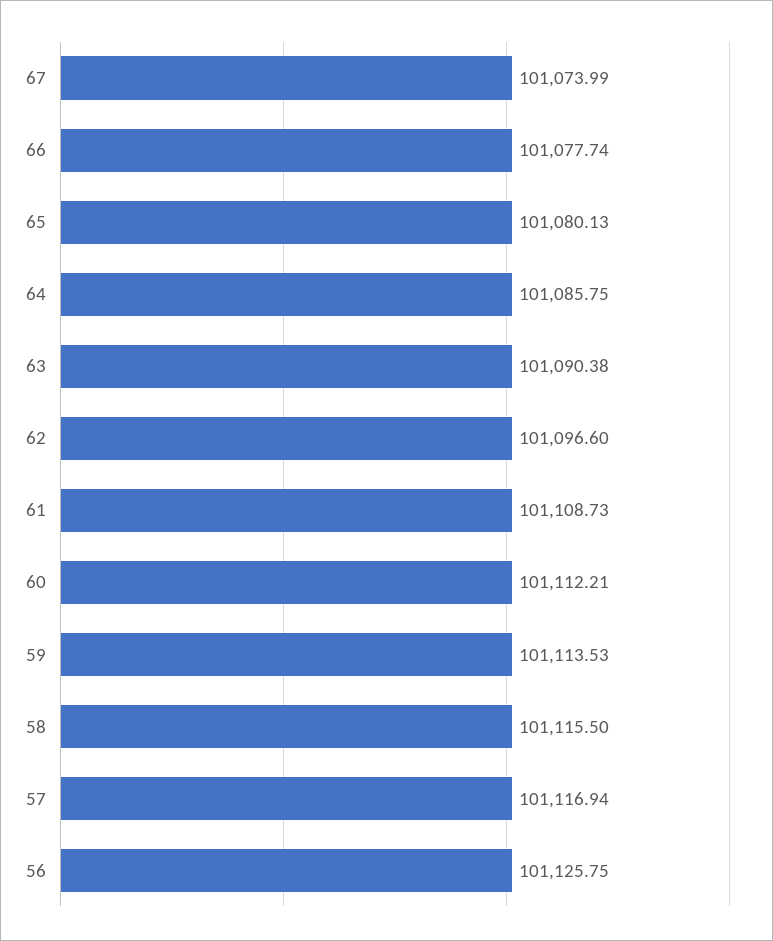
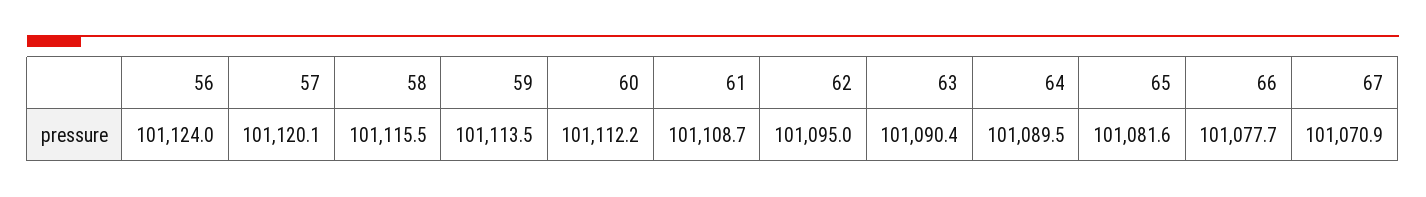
67: 101073.99 -> 101070.9
65: 101080.13 -> 101081.6
64: 101085.75 -> 101089.5
62: 101096.6 -> 101095
57: 101116.94 -> 101120.1
56: 101125.75 -> 101124

